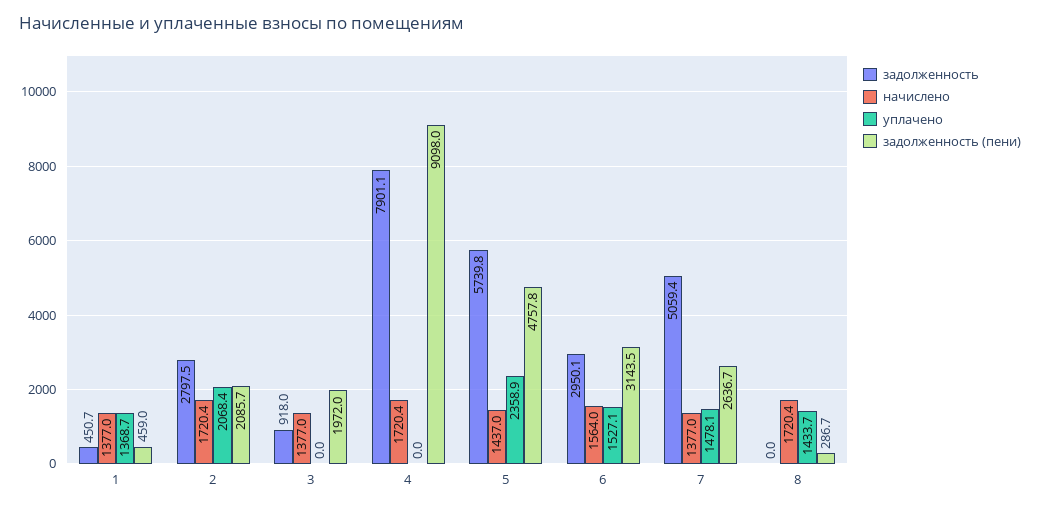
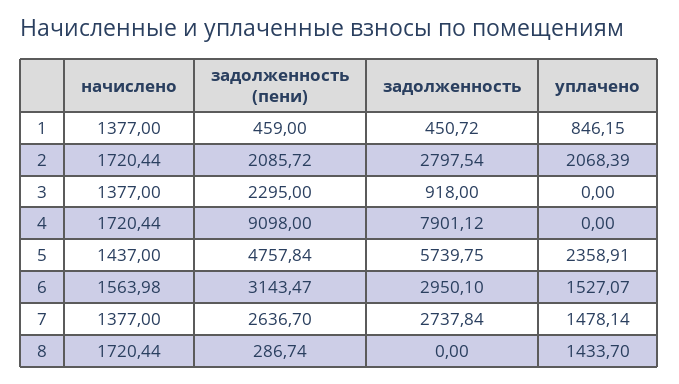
уплачено, 1: 1368.7 -> 846.15
задолженность (пени), 3: 1972 -> 2295
задолженность, 7: 5059.4 -> 2737.84

